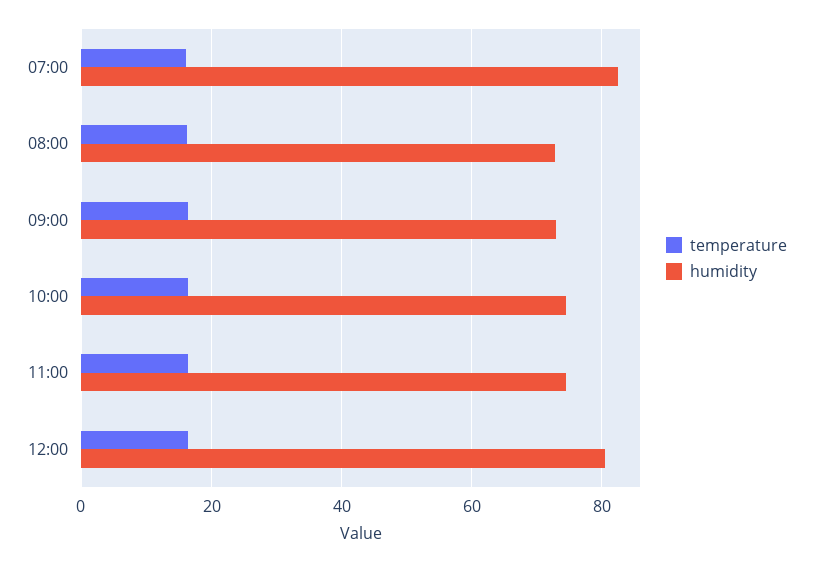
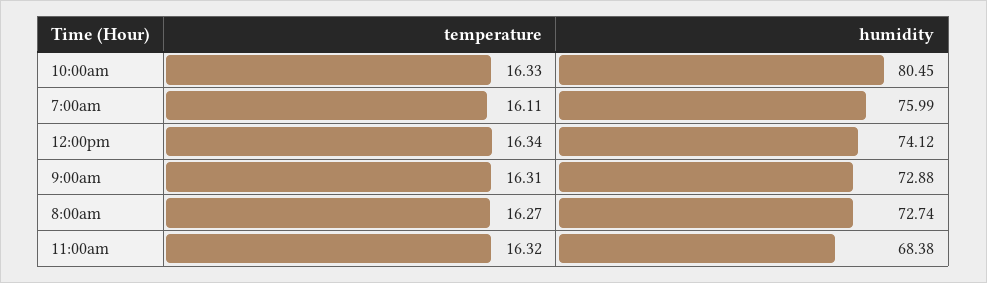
humidity, 07:00: 82 -> 75.99
humidity, 10:00: 74 -> 80.45
humidity, 11:00: 74 -> 68.38
humidity, 12:00: 80 -> 74.12

